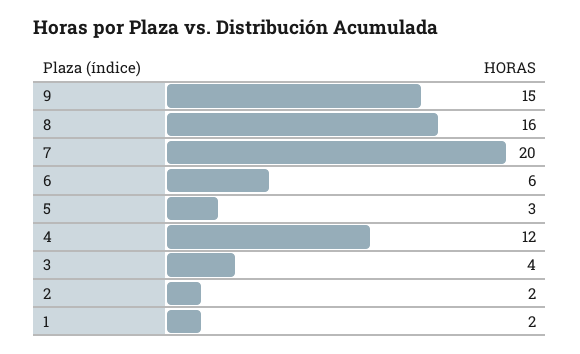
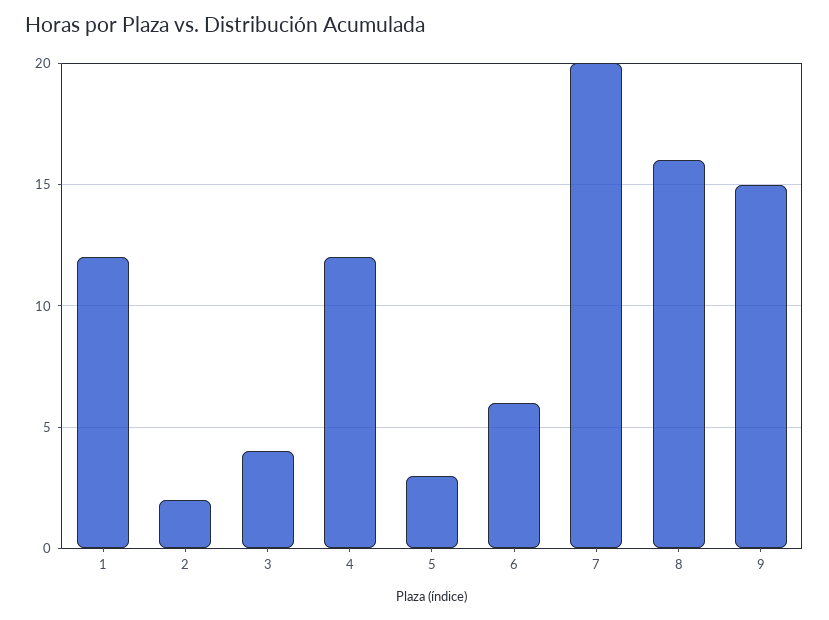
1: 2 -> 12

